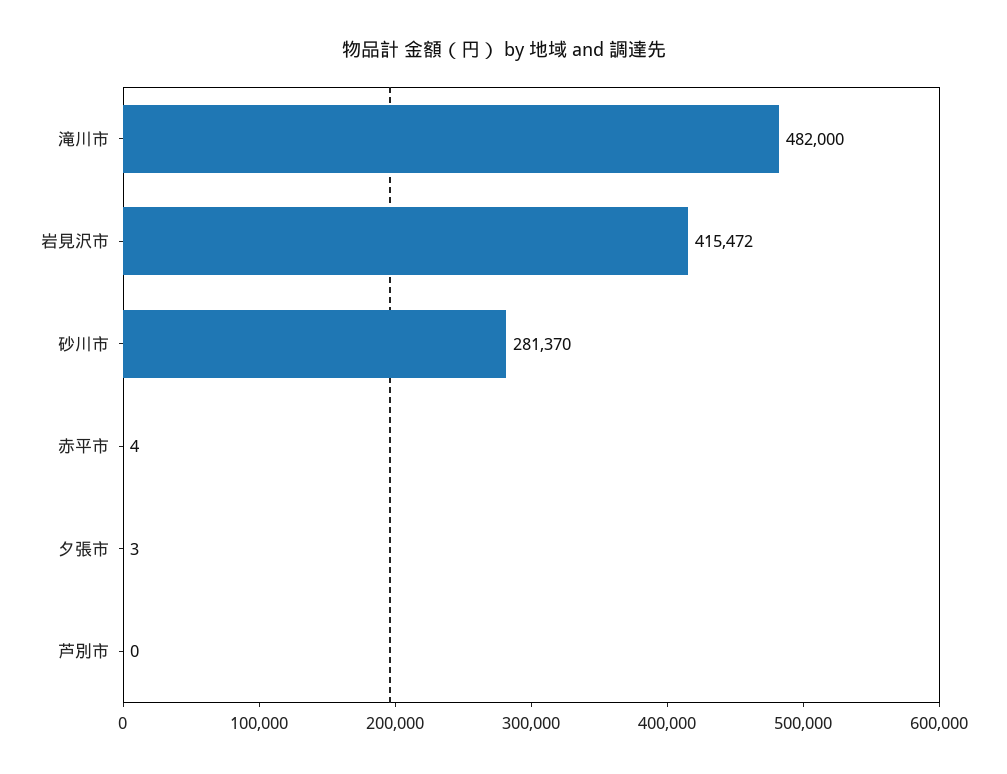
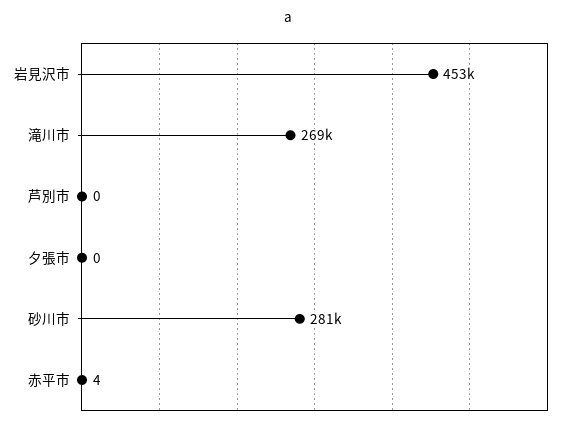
滝川市: 482000 -> 269000
岩見沢市: 415472 -> 453000
夕張市: 3 -> 0

